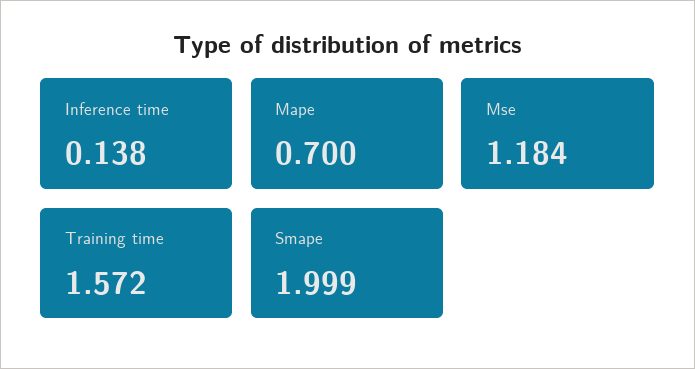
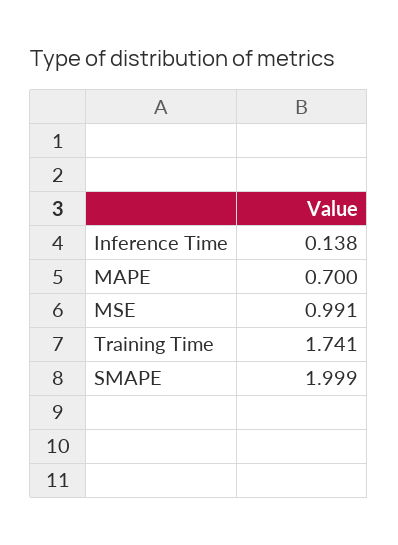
Mse: 1.184 -> 0.991
Training time: 1.572 -> 1.741

